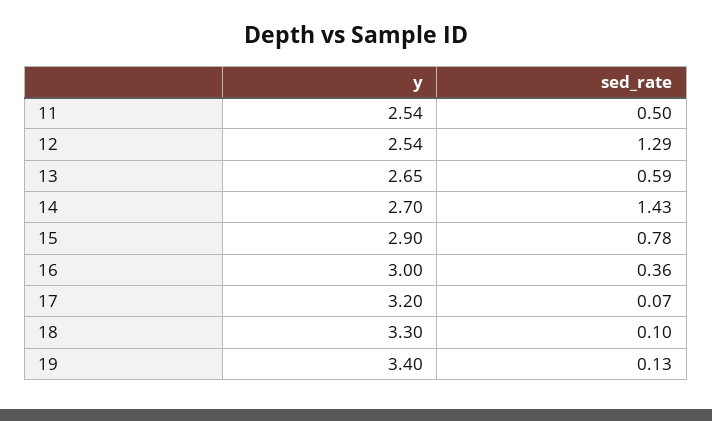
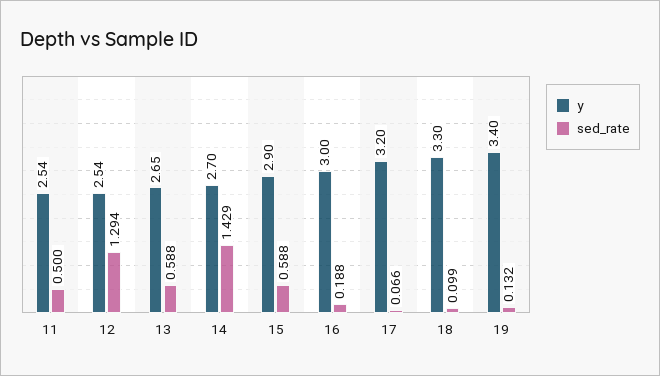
sed_rate, 15: 0.78 -> 0.588
sed_rate, 16: 0.36 -> 0.188

